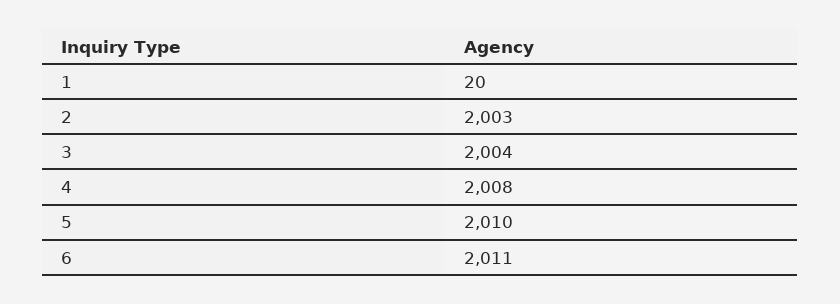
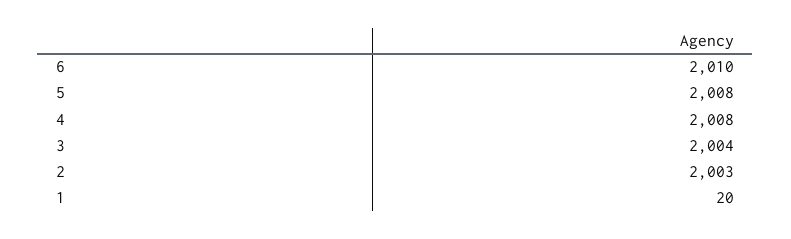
5: 2010 -> 2008
6: 2011 -> 2010

